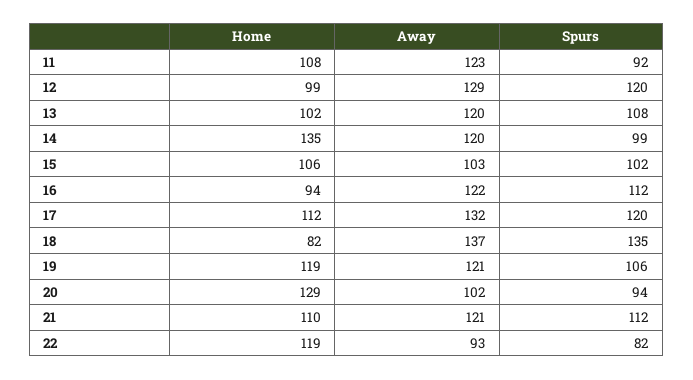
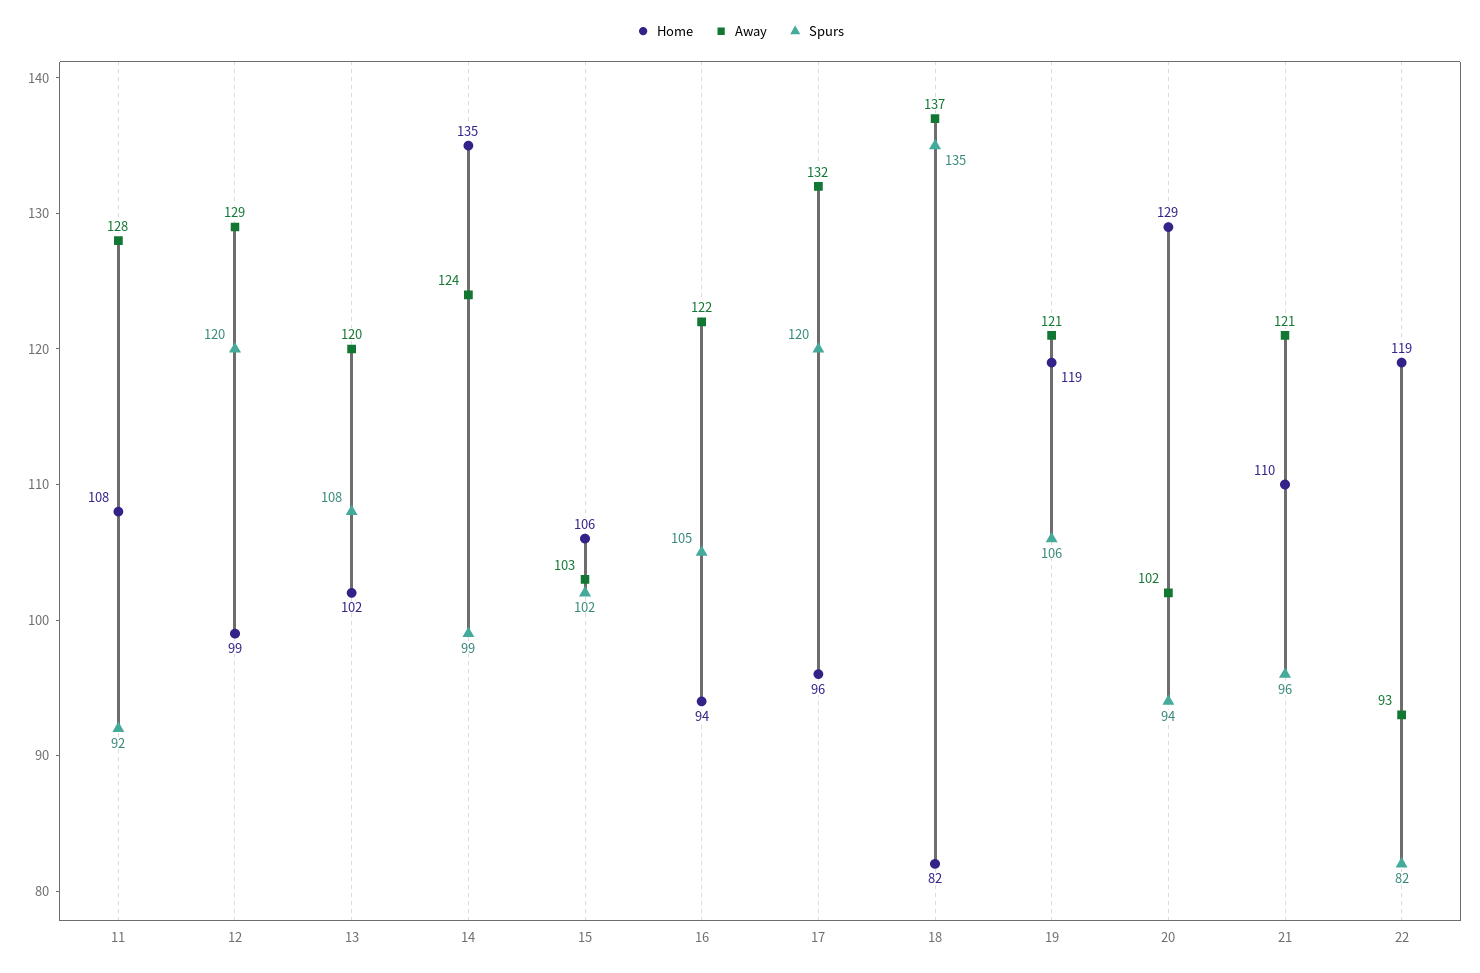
Away, 11: 123 -> 128
Away, 14: 120 -> 124
Spurs, 16: 112 -> 105
Home, 17: 112 -> 96
Spurs, 21: 112 -> 96

